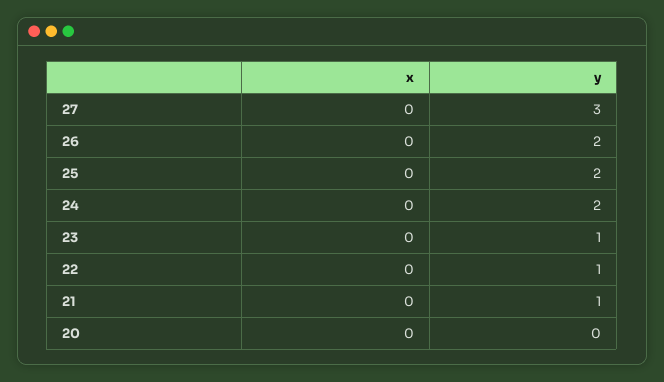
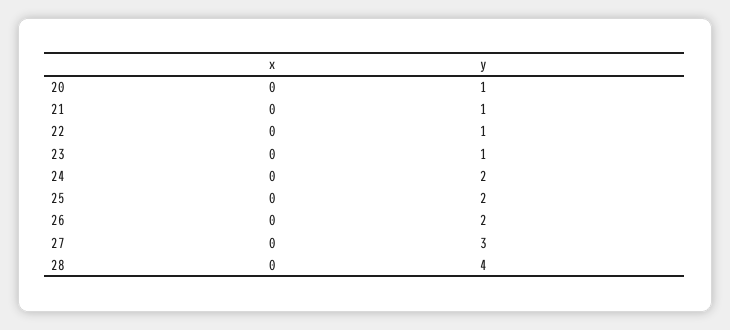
y, 20: 0 -> 1
x, 28: none -> 0
y, 28: none -> 4

